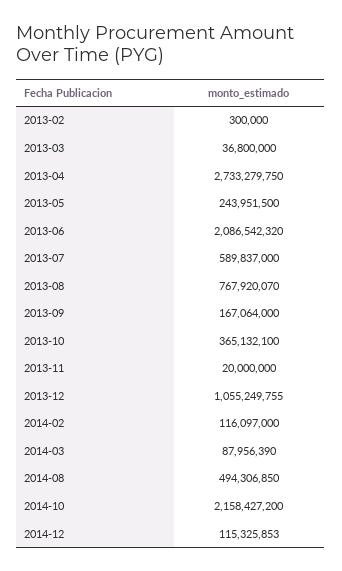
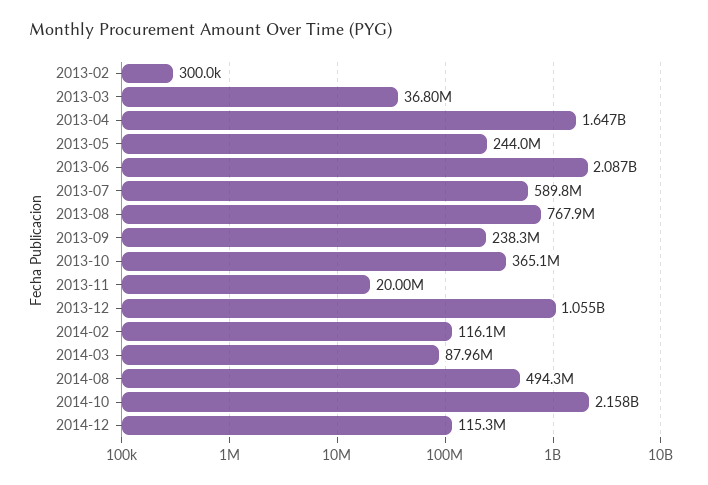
2013-04: 2733279750 -> 1647000000
2013-09: 167064000 -> 238300000

